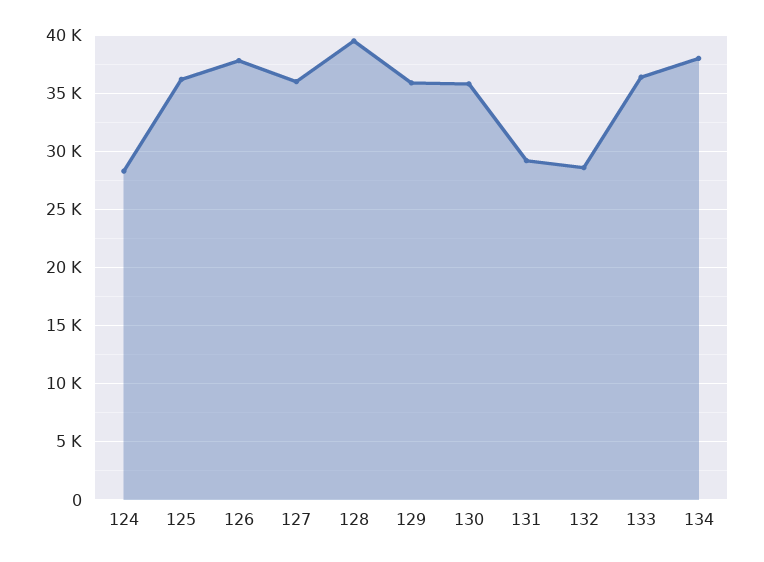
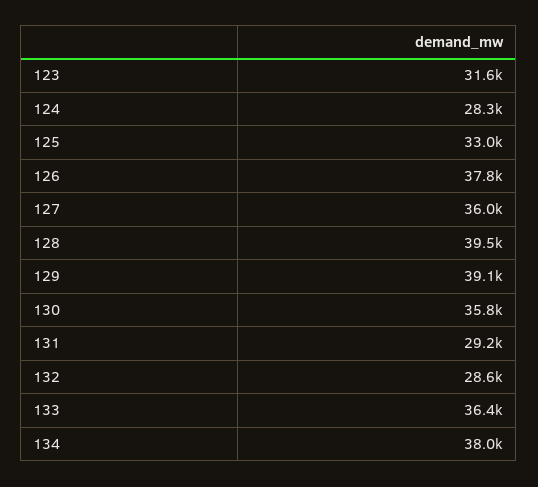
125: 36000 -> 33000
129: 36000 -> 39100
123: none -> 31600

